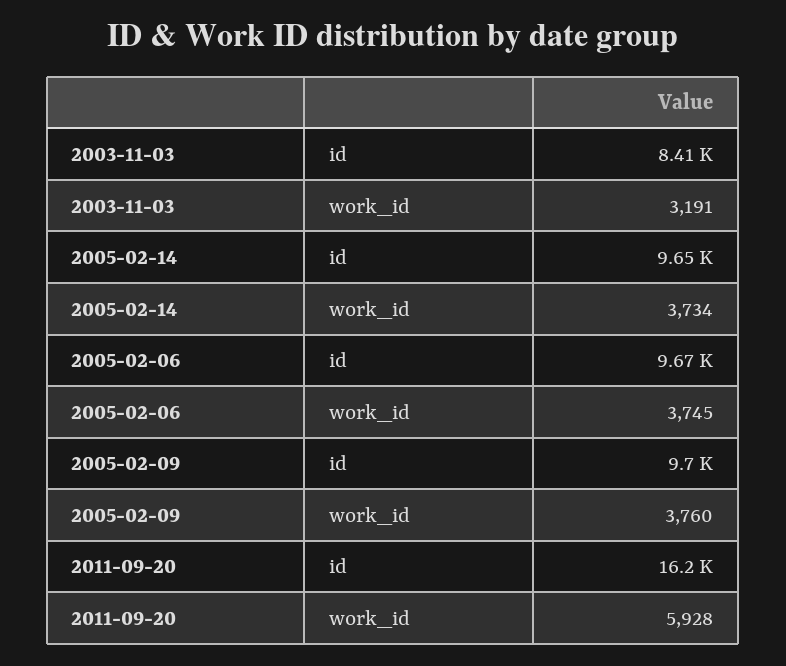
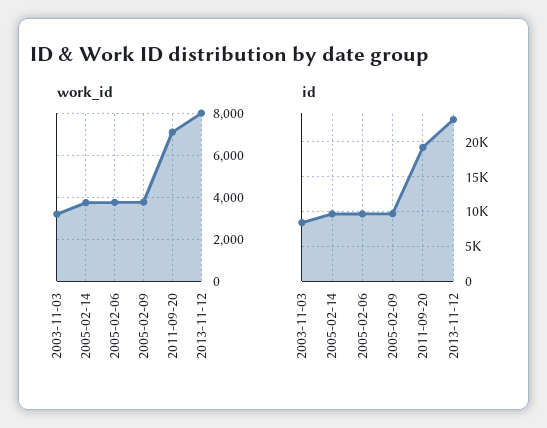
id, 2011-09-20: 16200 -> 19000
work_id, 2011-09-20: 5928 -> 7000
work_id, 2013-11-12: none -> 8000
id, 2013-11-12: none -> 23000

